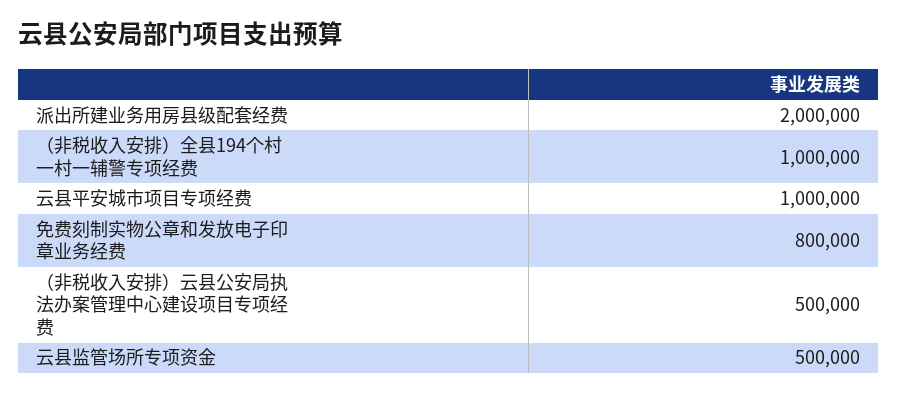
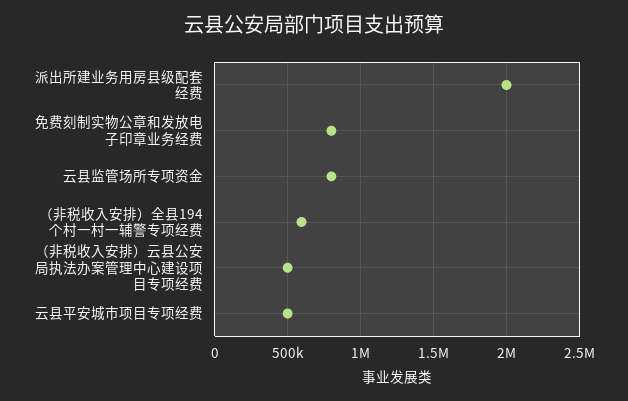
（非税收入安排）全县194个村一村一辅警专项经费: 1000000 -> 600000
云县平安城市项目专项经费: 1000000 -> 500000
云县监管场所专项资金: 500000 -> 800000

